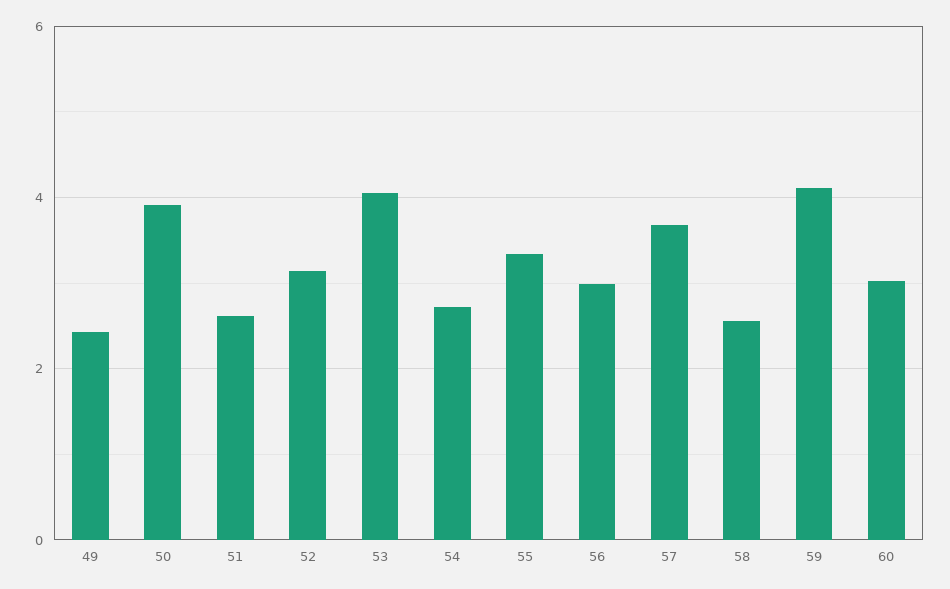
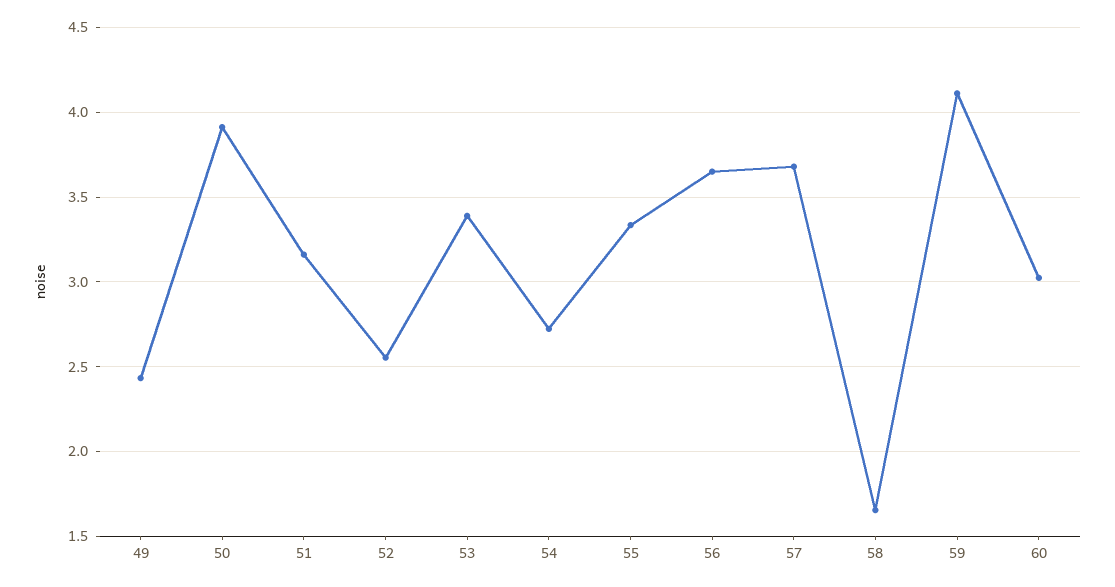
51: 2.6 -> 3.15
52: 3.2 -> 2.55
53: 4 -> 3.4
56: 3 -> 3.65
58: 2.6 -> 1.65

